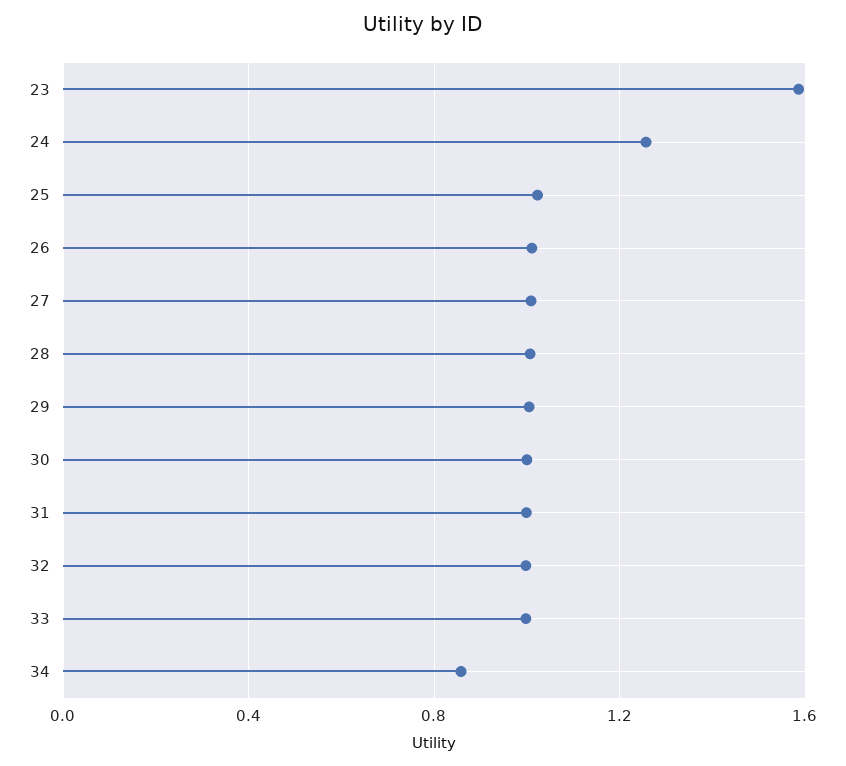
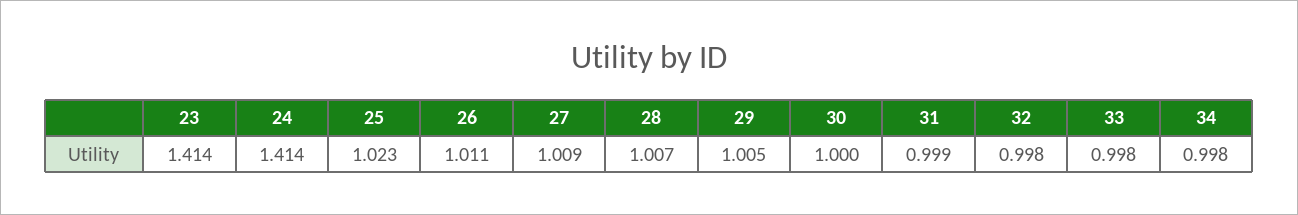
23: 1.6 -> 1.414
24: 1.25 -> 1.414
34: 0.85 -> 0.998

